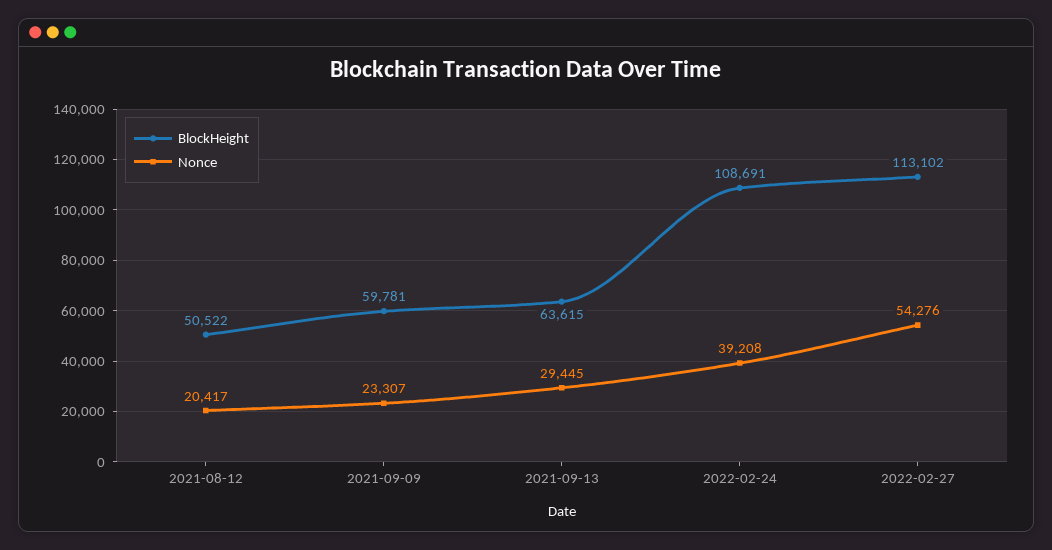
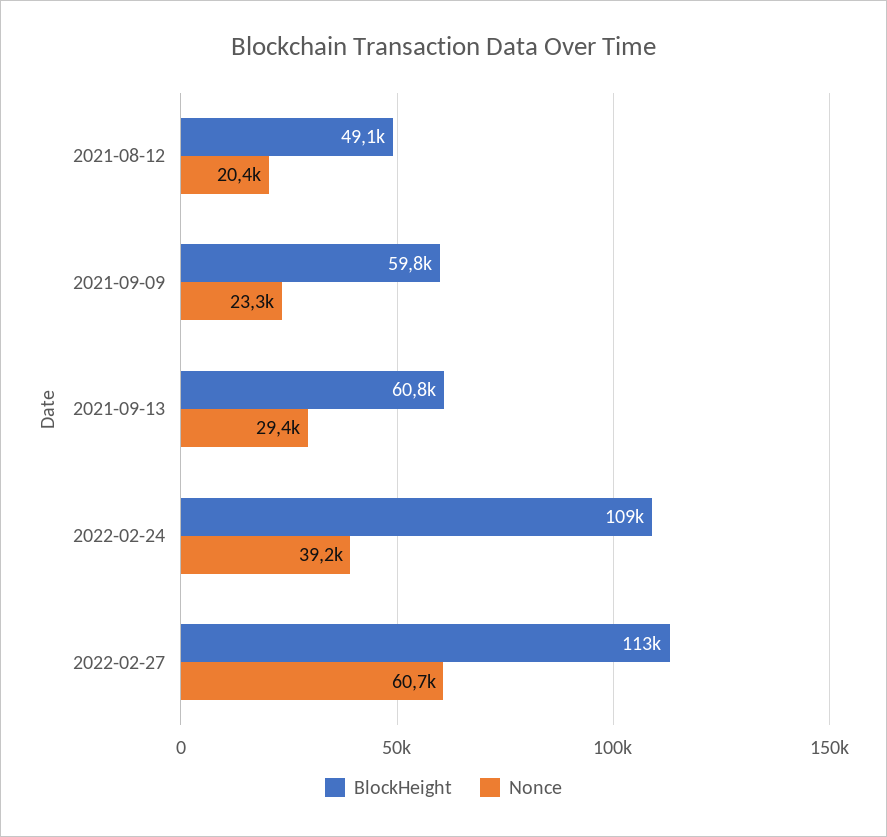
BlockHeight, 2021-08-12: 50522 -> 49100
BlockHeight, 2021-09-13: 63615 -> 60800
Nonce, 2022-02-27: 54276 -> 60700

